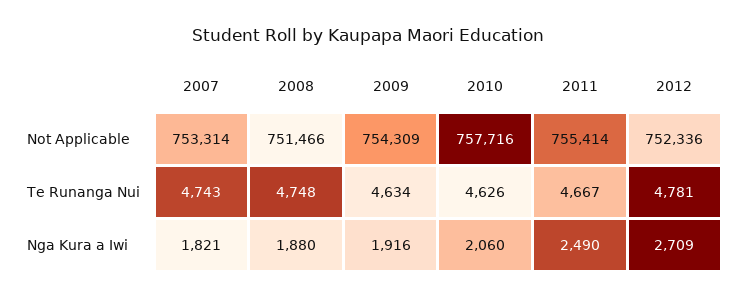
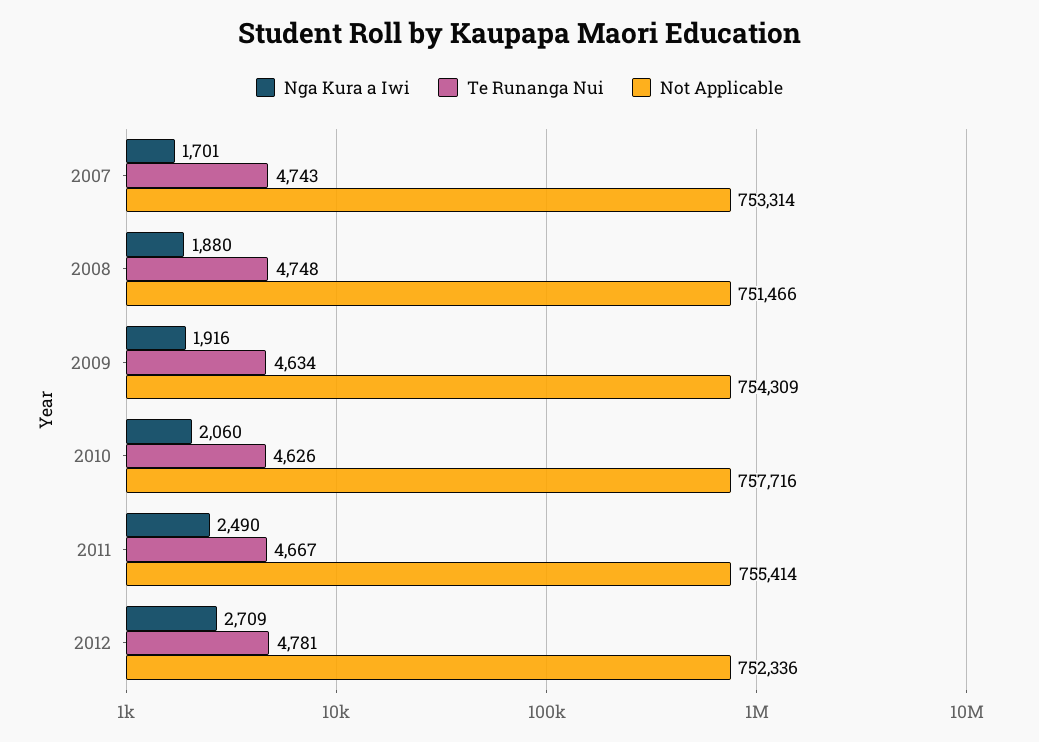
Nga Kura a Iwi, 2007: 1821 -> 1701

